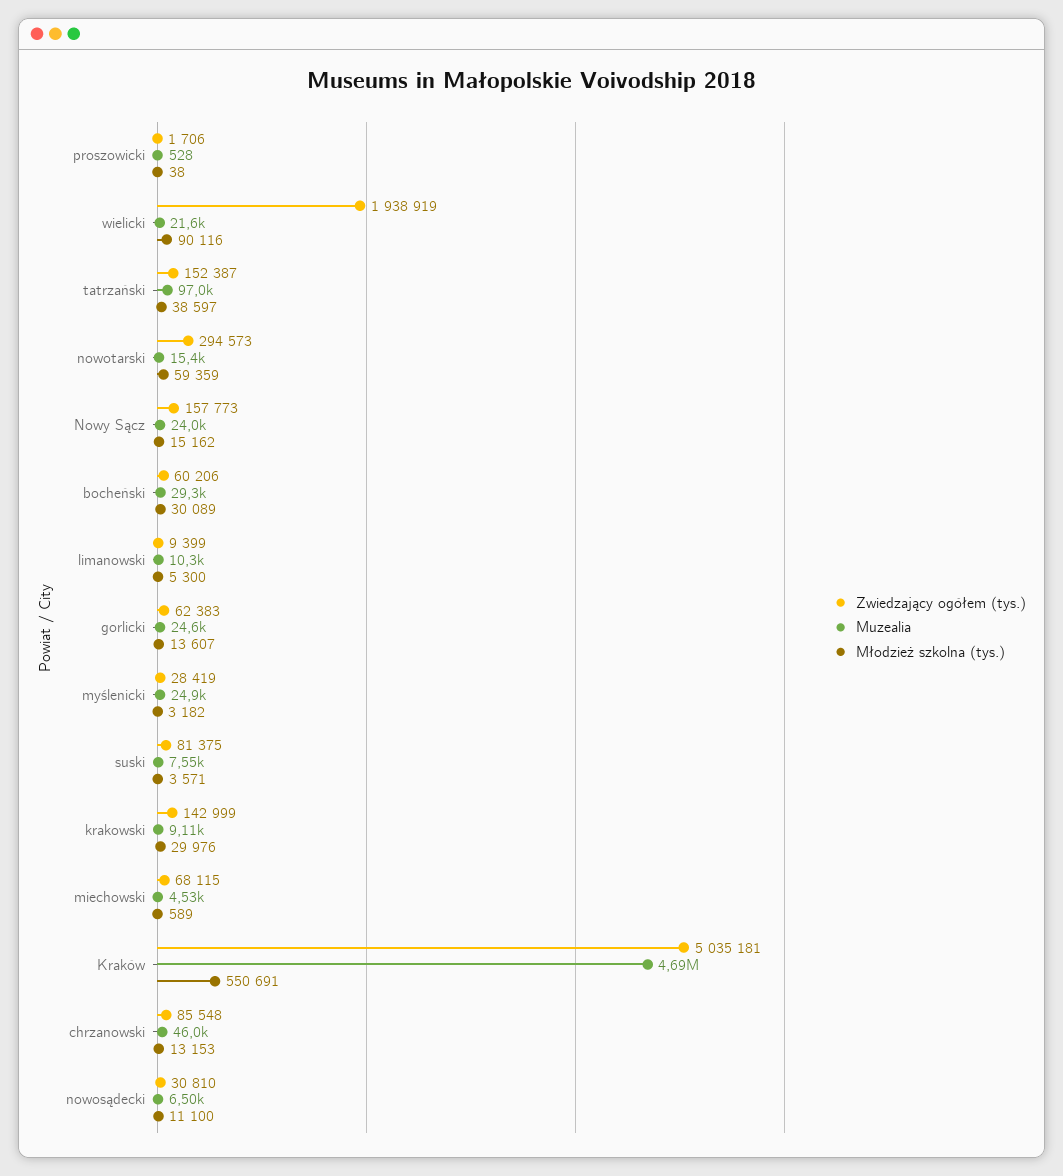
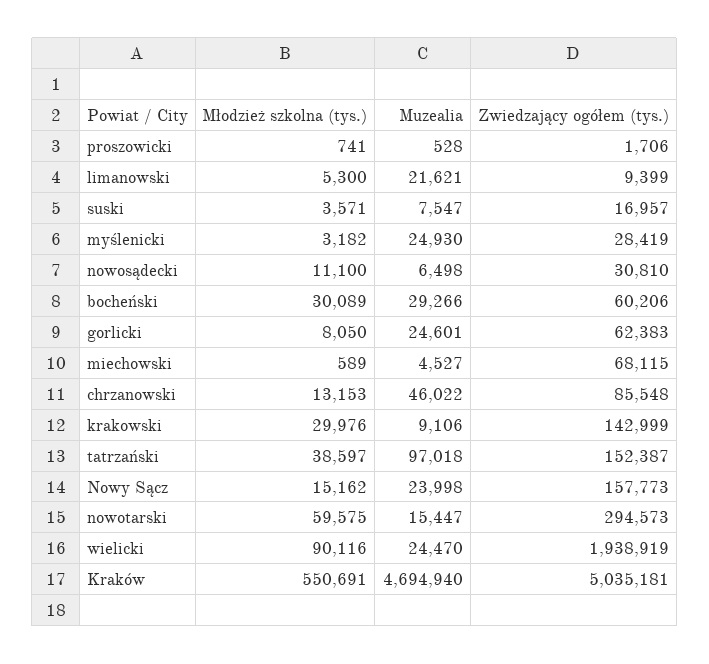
Młodzież szkolna (tys.), proszowicki: 38 -> 741
Muzealia, wielicki: 21600 -> 24470
Młodzież szkolna (tys.), nowotarski: 59359 -> 59575
Muzealia, limanowski: 10300 -> 21621
Młodzież szkolna (tys.), gorlicki: 13607 -> 8050
Zwiedzający ogółem (tys.), suski: 81375 -> 16957

